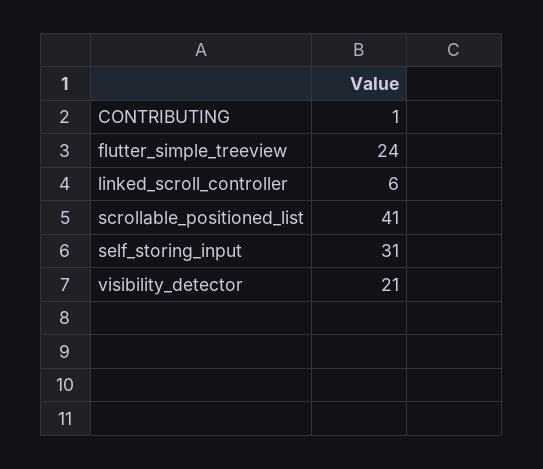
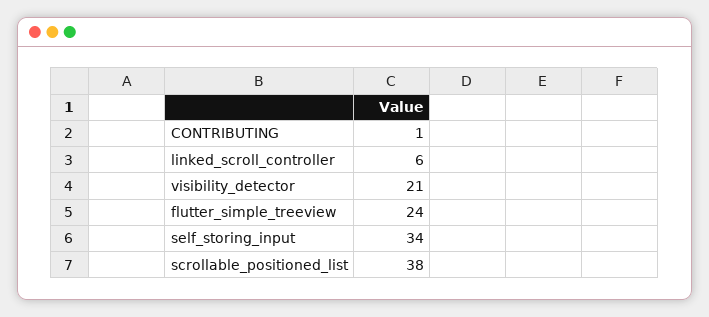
scrollable_positioned_list: 41 -> 38
self_storing_input: 31 -> 34

